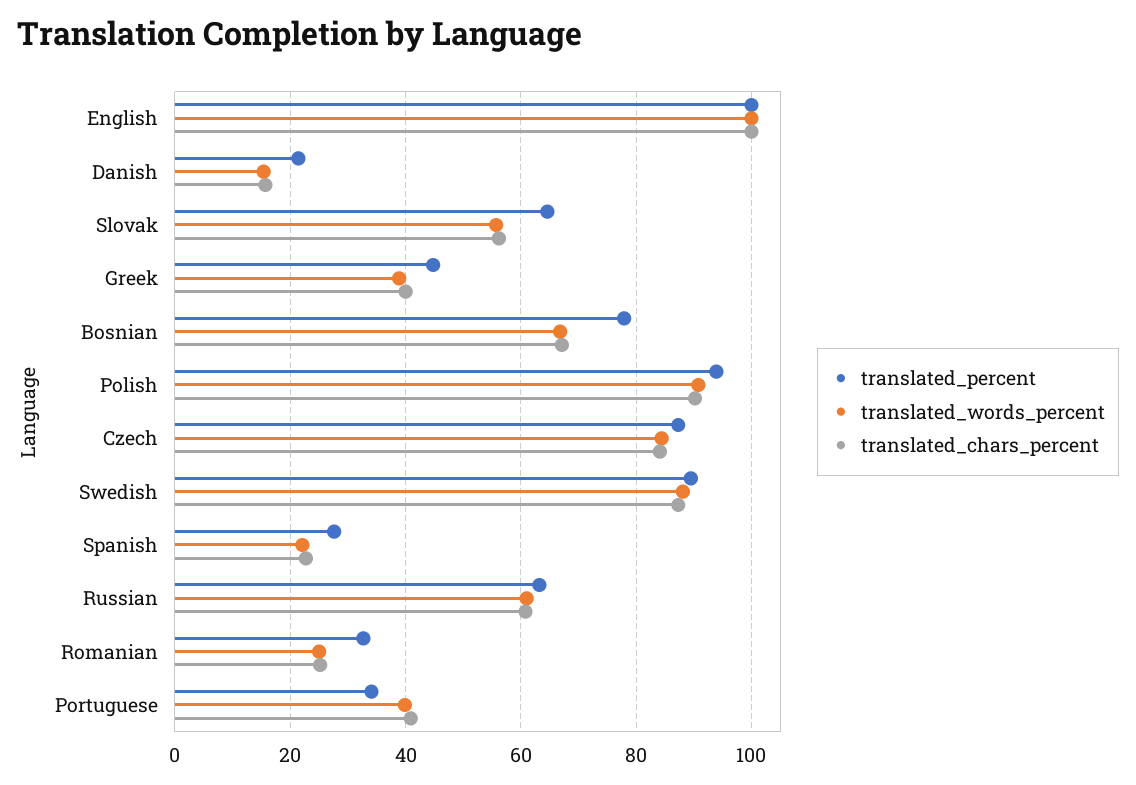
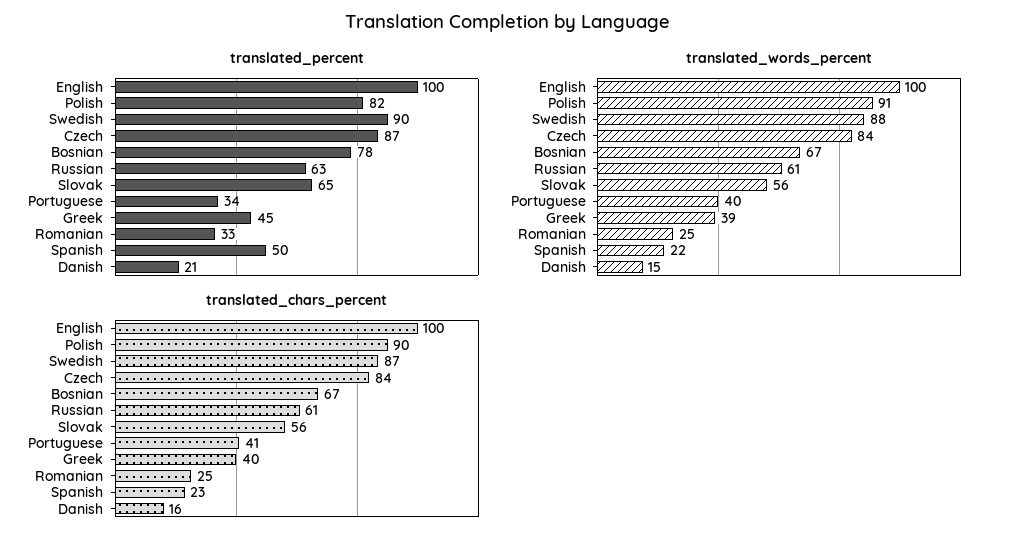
translated_percent, Polish: 94 -> 82
translated_percent, Spanish: 28 -> 50

